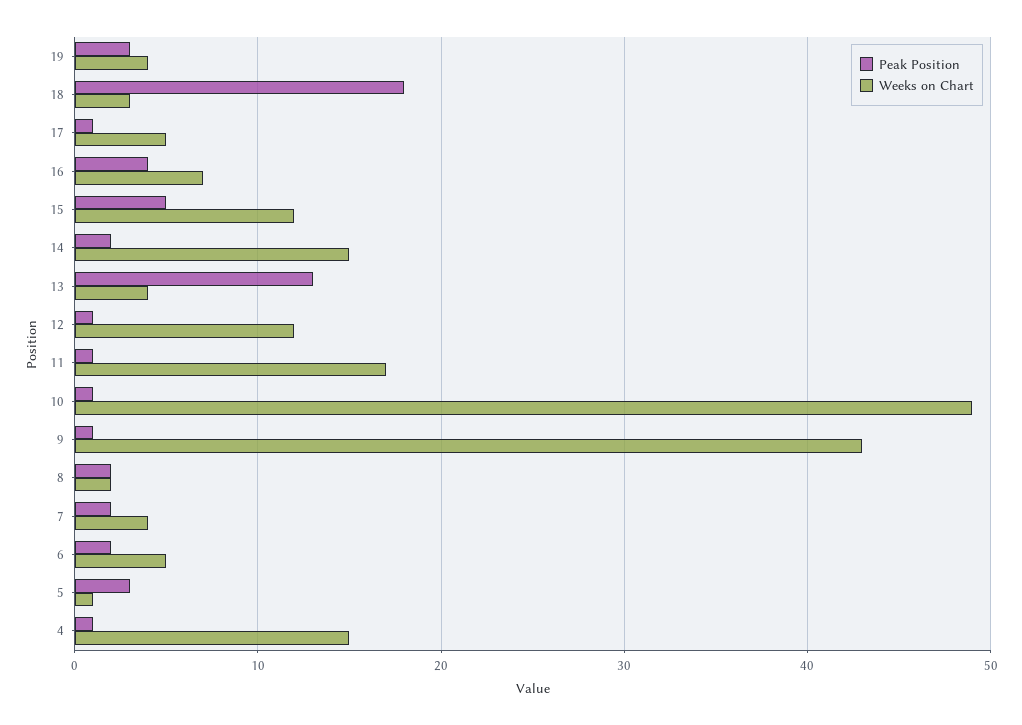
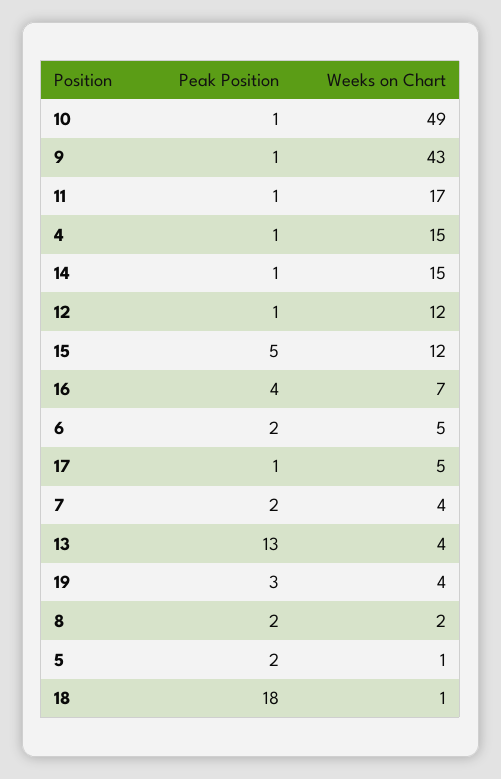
Weeks on Chart, 18: 3 -> 1
Peak Position, 14: 2 -> 1
Peak Position, 5: 3 -> 2

